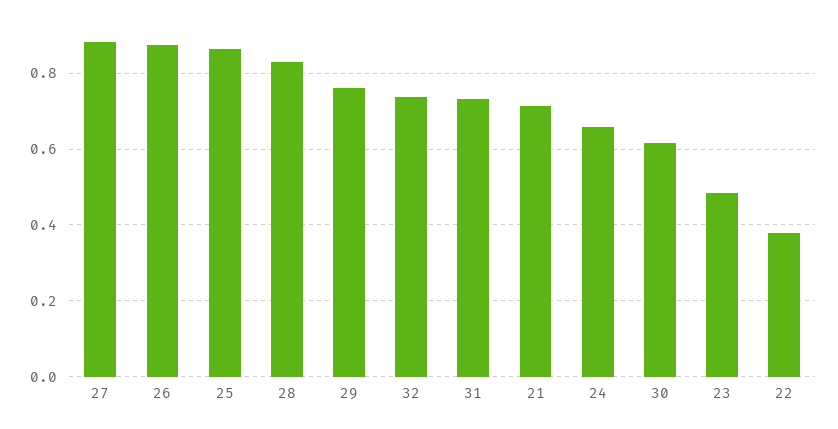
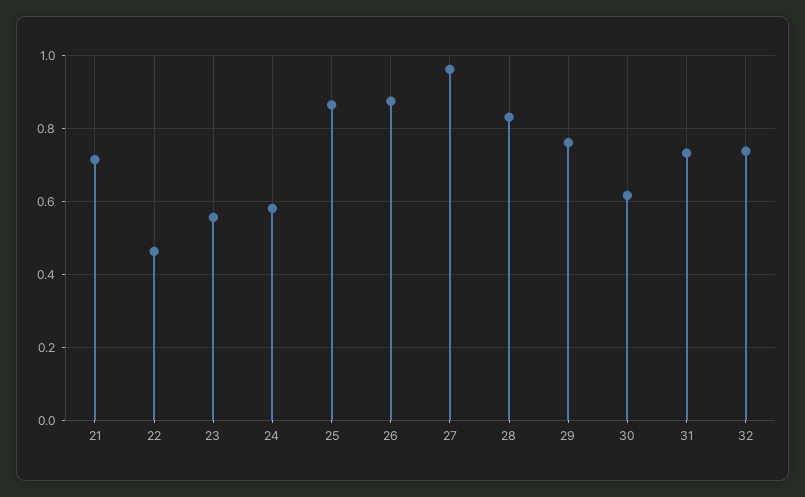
27: 0.88 -> 0.96
24: 0.66 -> 0.58
23: 0.48 -> 0.56
22: 0.38 -> 0.46

